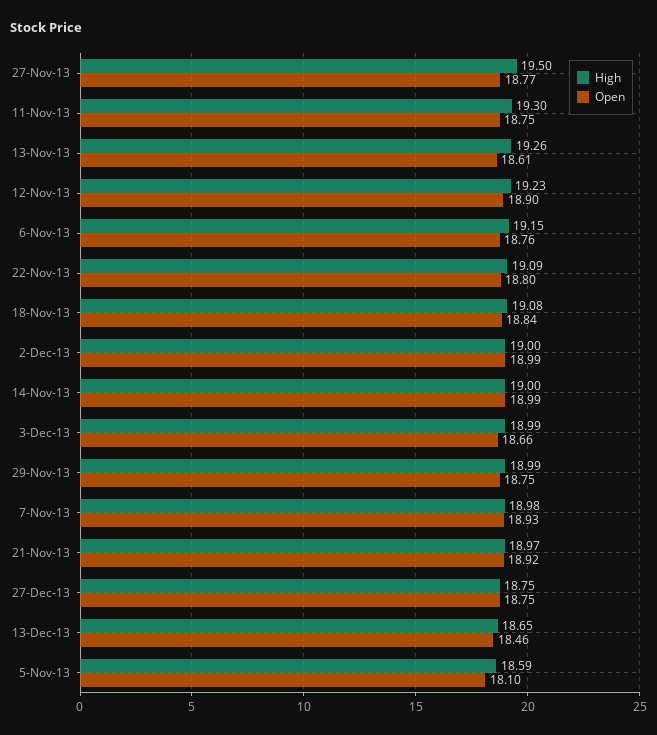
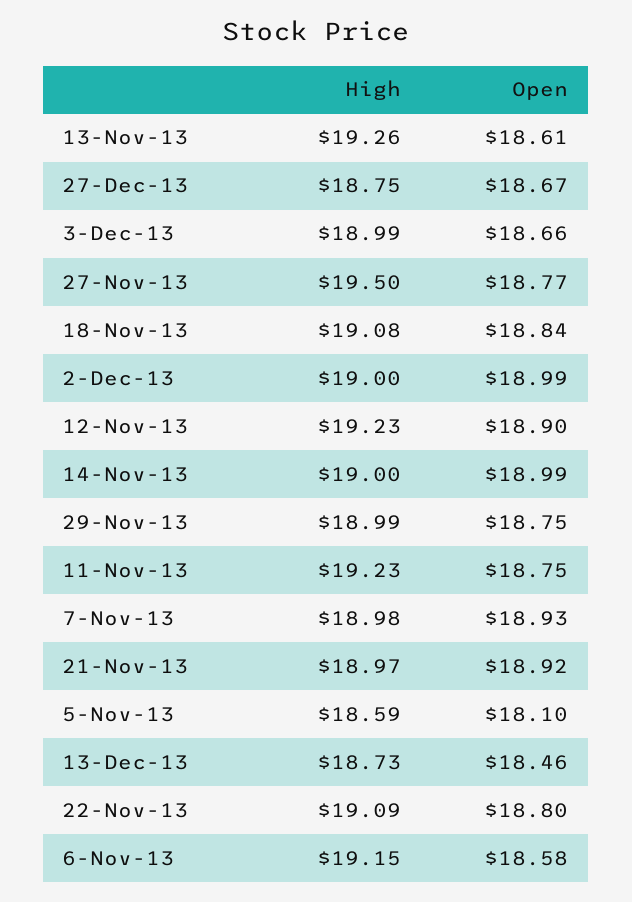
High, 11-Nov-13: 19.3 -> 19.23
Open, 6-Nov-13: 18.76 -> 18.58
Open, 27-Dec-13: 18.75 -> 18.67
High, 13-Dec-13: 18.65 -> 18.73

